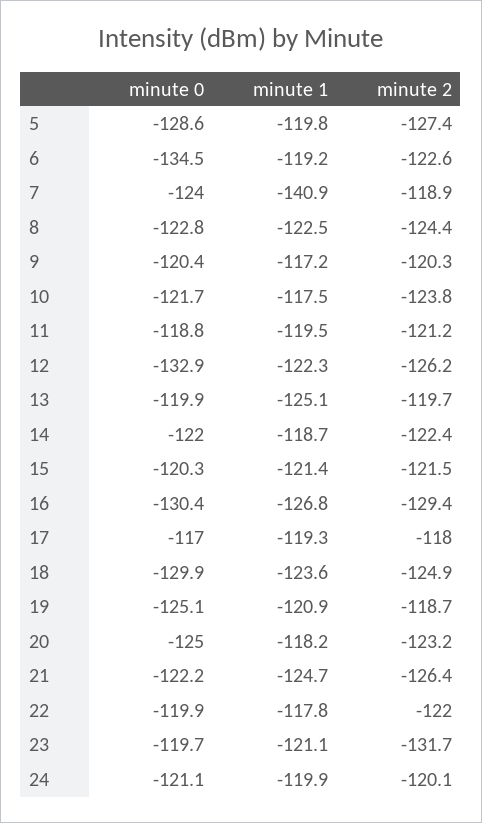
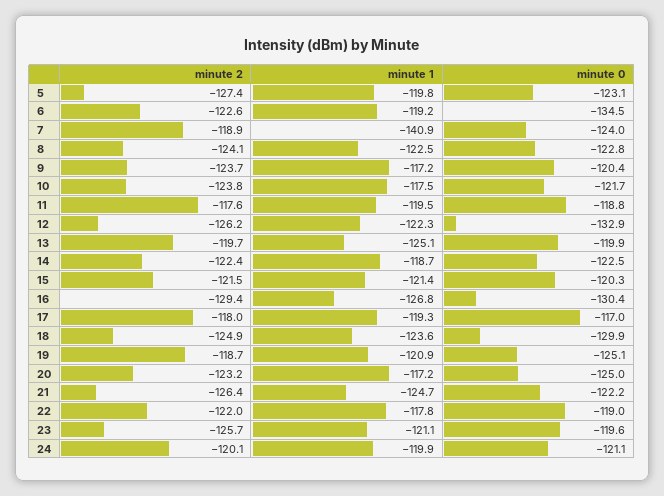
minute 0, 5: -128.6 -> -123.1
minute 2, 8: -124.4 -> -124.1
minute 2, 9: -120.3 -> -123.7
minute 2, 11: -121.2 -> -117.6
minute 0, 14: -122 -> -122.5
minute 1, 20: -118.2 -> -117.2
minute 0, 22: -119.9 -> -119
minute 0, 23: -119.7 -> -119.6
minute 2, 23: -131.7 -> -125.7

